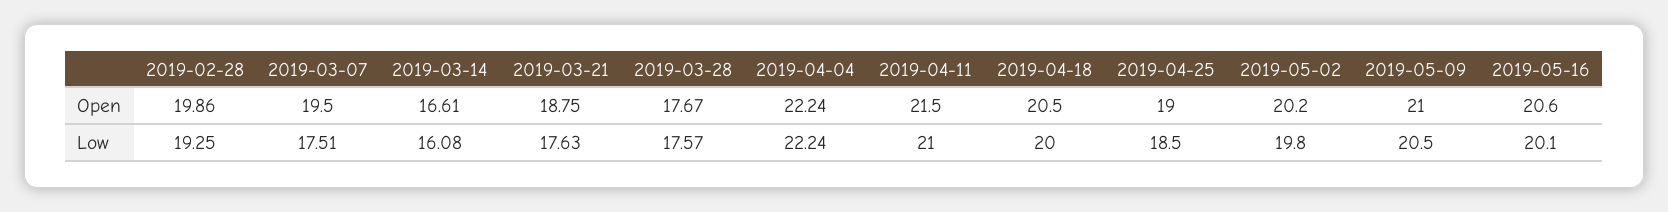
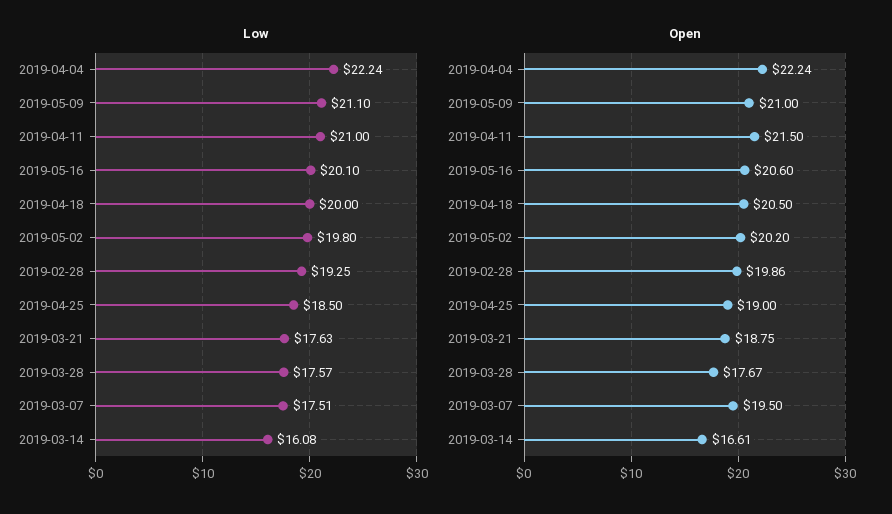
Low, 2019-05-09: 20.5 -> 21.1

